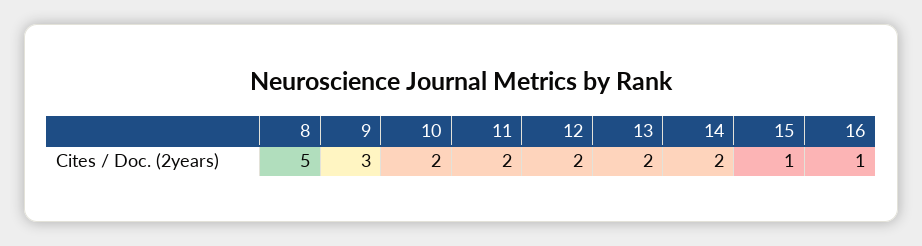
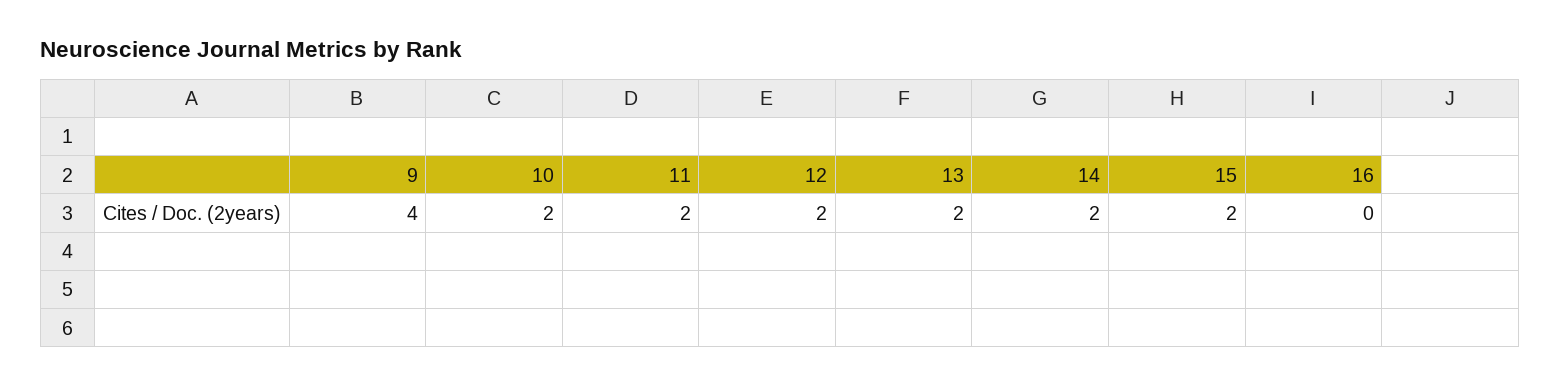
8: 5 -> none
9: 3 -> 4
15: 1 -> 2
16: 1 -> 0

